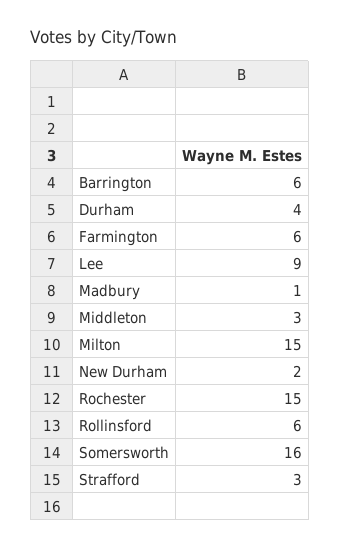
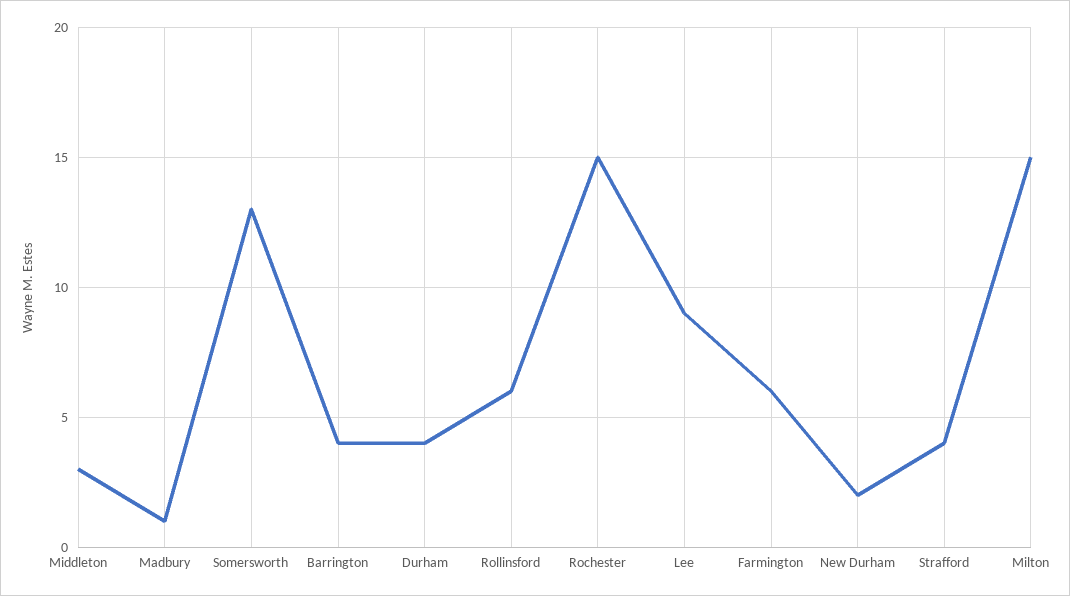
Barrington: 6 -> 4
Somersworth: 16 -> 13
Strafford: 3 -> 4

